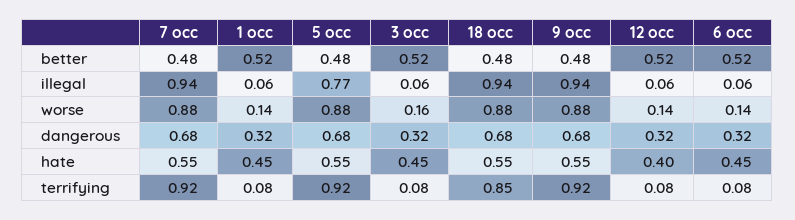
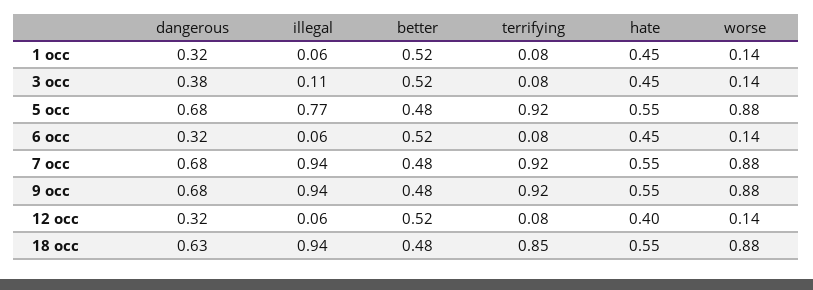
3 occ, illegal: 0.06 -> 0.11
3 occ, worse: 0.16 -> 0.14
3 occ, dangerous: 0.32 -> 0.38
18 occ, dangerous: 0.68 -> 0.63

